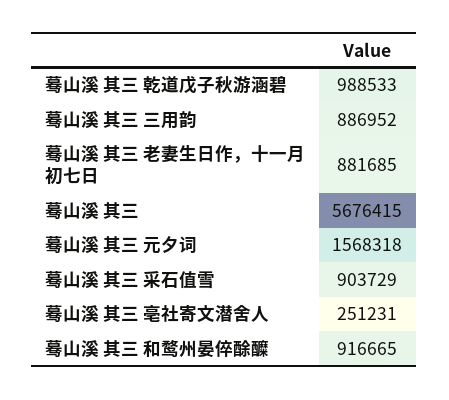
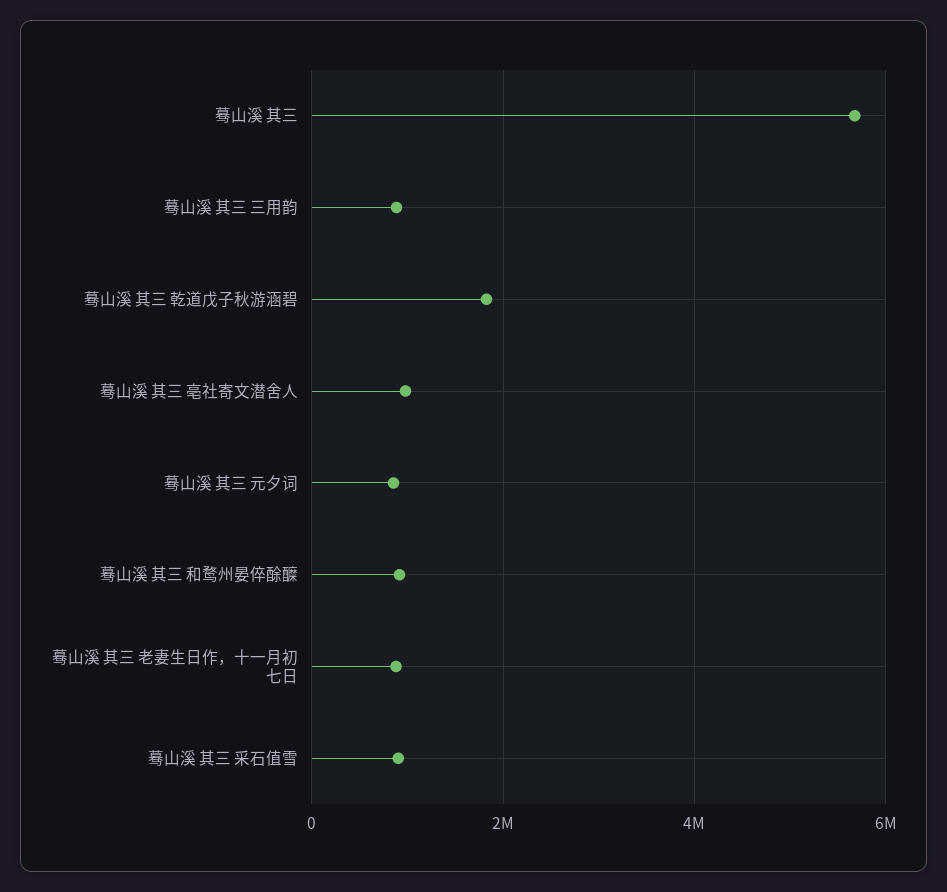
蓦山溪 其三 乾道戊子秋游涵碧: 988533 -> 1800000
蓦山溪 其三 元夕词: 1568318 -> 800000
蓦山溪 其三 亳社寄文潜舍人: 251231 -> 1000000

